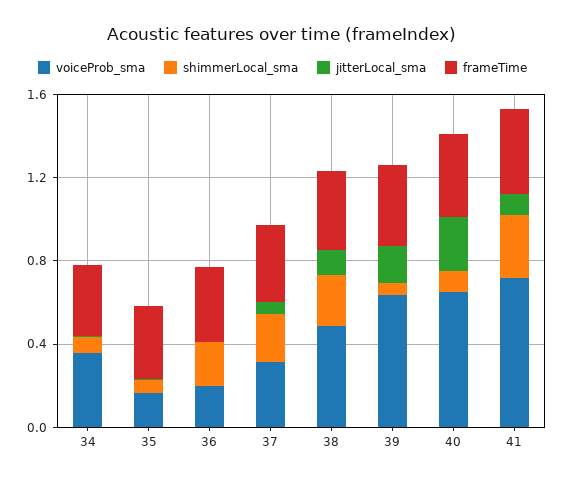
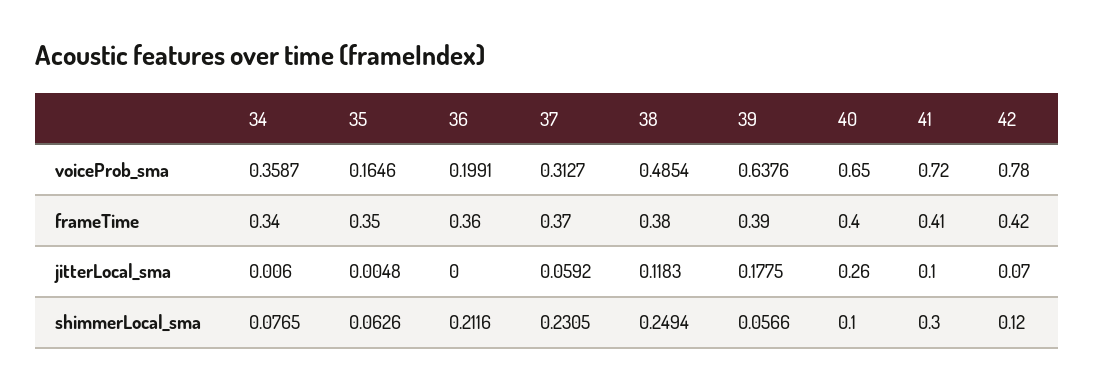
voiceProb_sma, 42: none -> 0.78
frameTime, 42: none -> 0.42
jitterLocal_sma, 42: none -> 0.07
shimmerLocal_sma, 42: none -> 0.12

